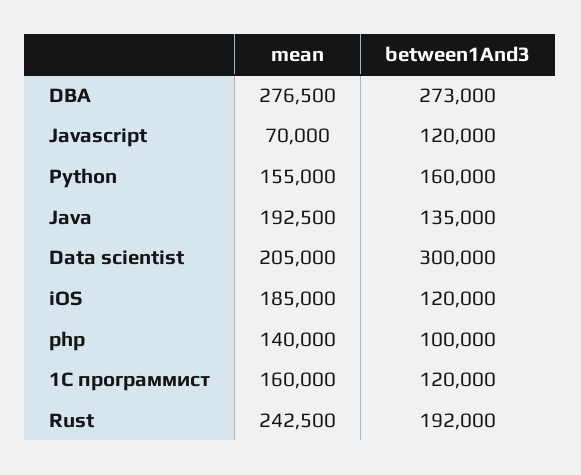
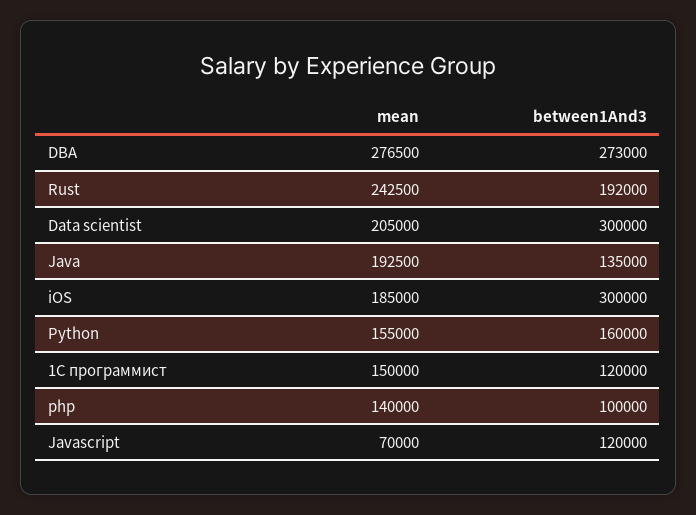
between1And3, iOS: 120000 -> 300000
mean, 1С программист: 160000 -> 150000

